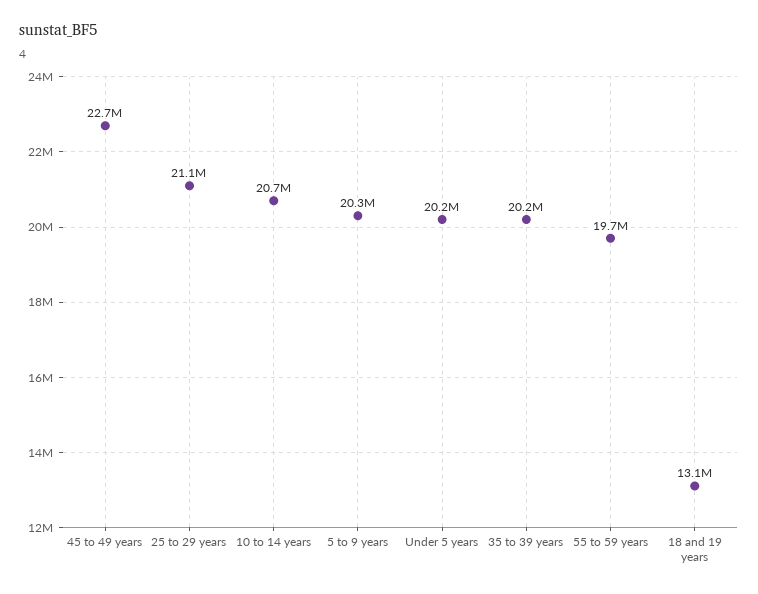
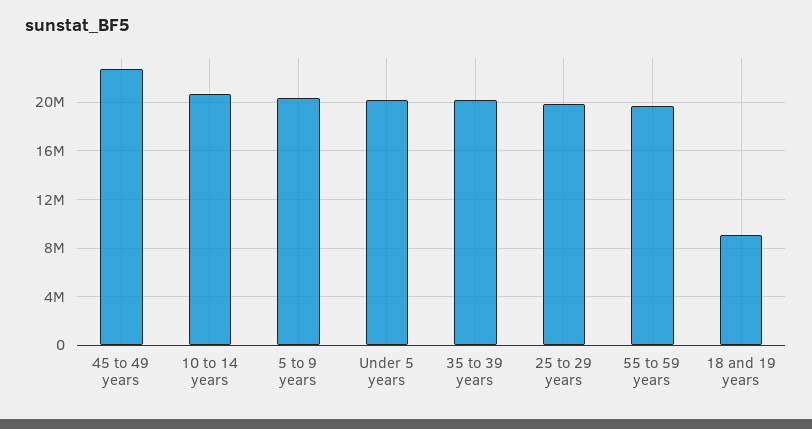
25 to 29 years: 21100000 -> 20000000
18 and 19 years: 13100000 -> 9000000

